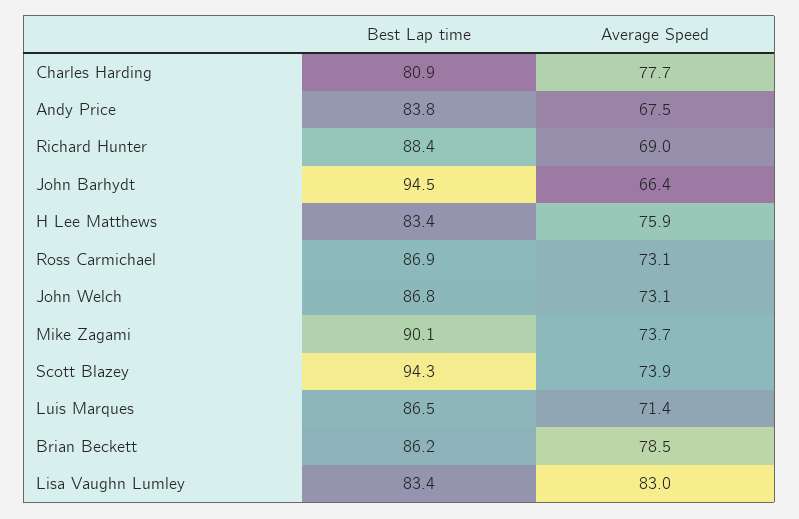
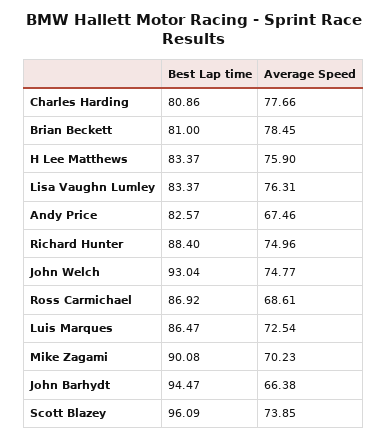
Best Lap time, Andy Price: 83.8 -> 82.57
Average Speed, Richard Hunter: 69 -> 74.96
Average Speed, Ross Carmichael: 73.1 -> 68.61
Best Lap time, John Welch: 86.8 -> 93.04
Average Speed, John Welch: 73.1 -> 74.77
Average Speed, Mike Zagami: 73.7 -> 70.23
Best Lap time, Scott Blazey: 94.3 -> 96.09
Average Speed, Luis Marques: 71.4 -> 72.54
Best Lap time, Brian Beckett: 86.2 -> 81
Average Speed, Lisa Vaughn Lumley: 83 -> 76.31

